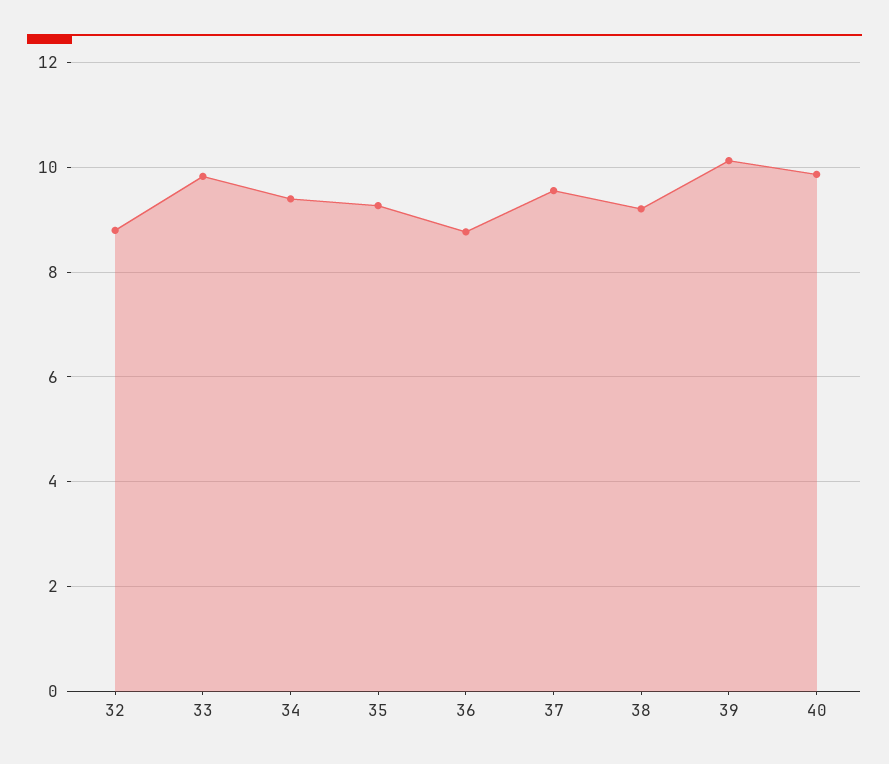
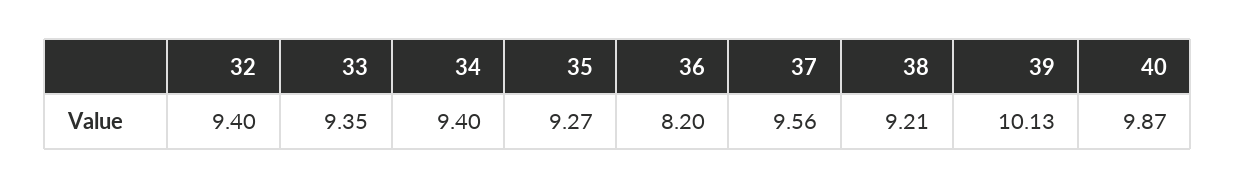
32: 8.8 -> 9.4
33: 9.8 -> 9.35
36: 8.8 -> 8.2

